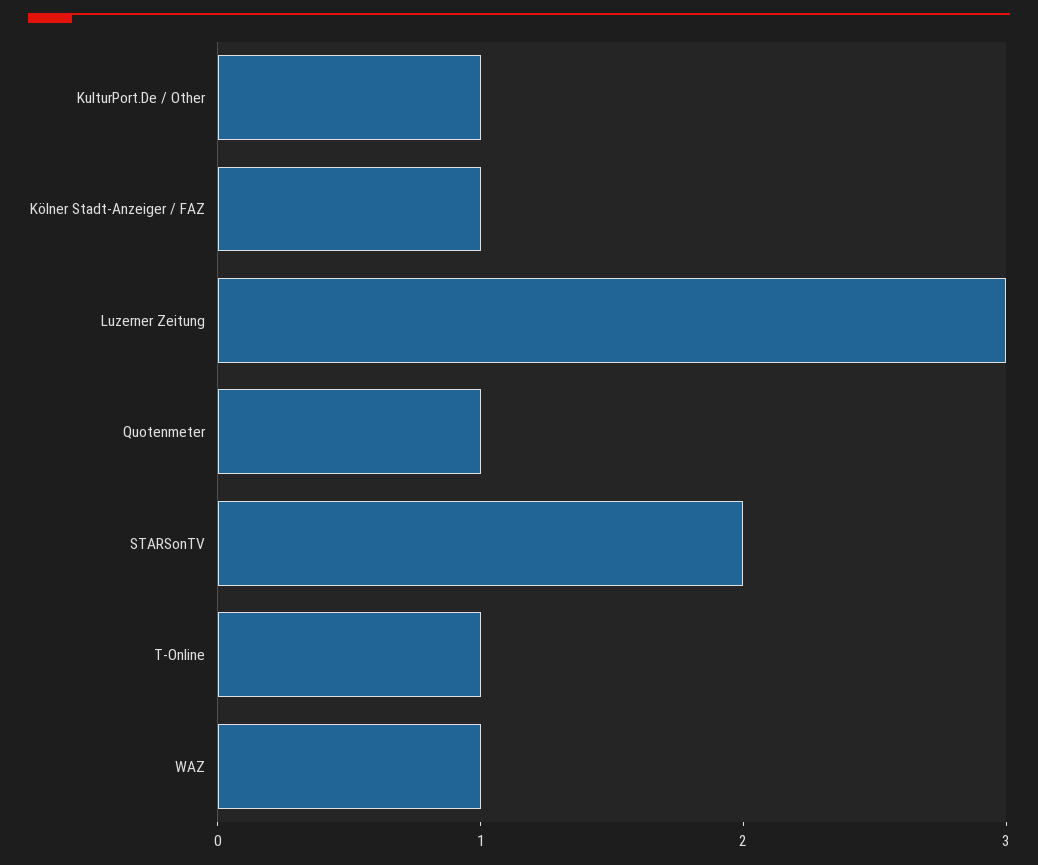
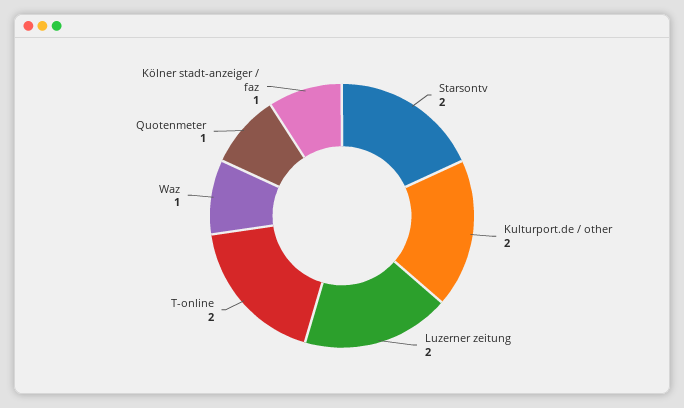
KulturPort.De / Other: 1 -> 2
Luzerner Zeitung: 3 -> 2
T-Online: 1 -> 2

